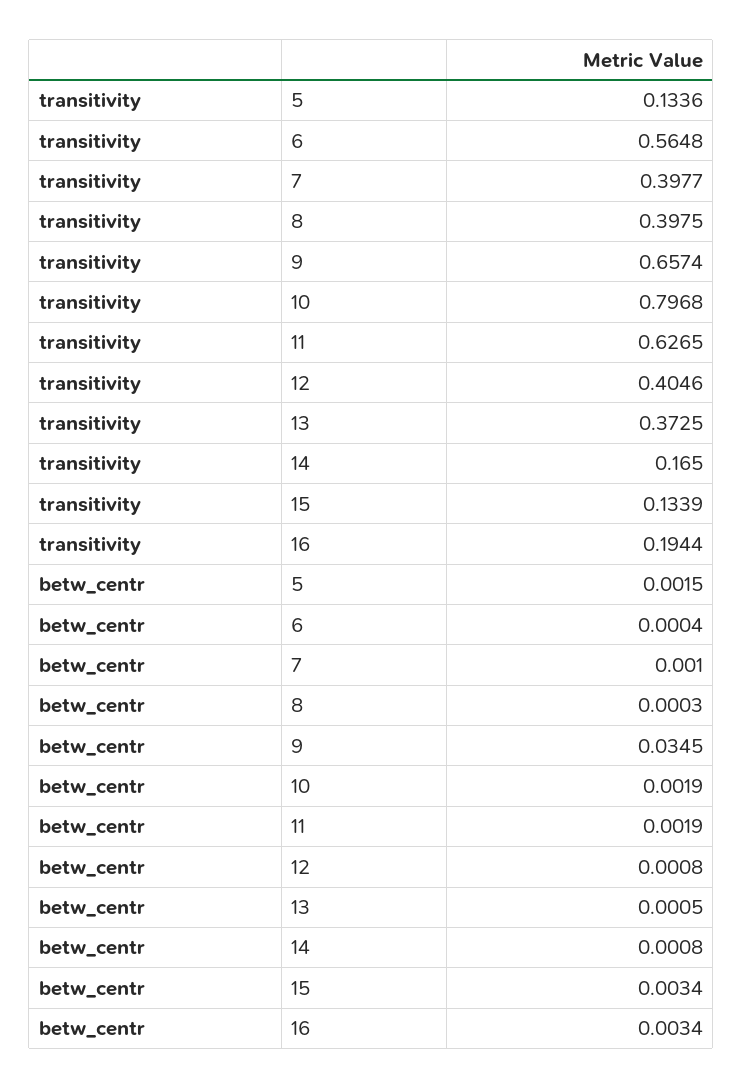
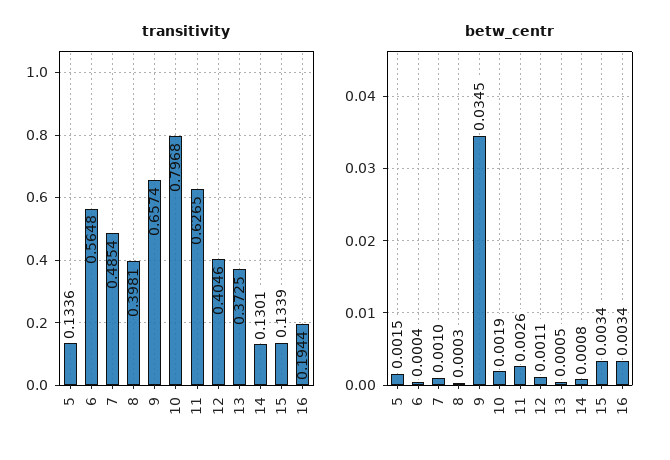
transitivity, 7: 0.3977 -> 0.4854
transitivity, 8: 0.3975 -> 0.3981
transitivity, 14: 0.165 -> 0.1301
betw_centr, 11: 0.0019 -> 0.0026
betw_centr, 12: 0.0008 -> 0.0011

